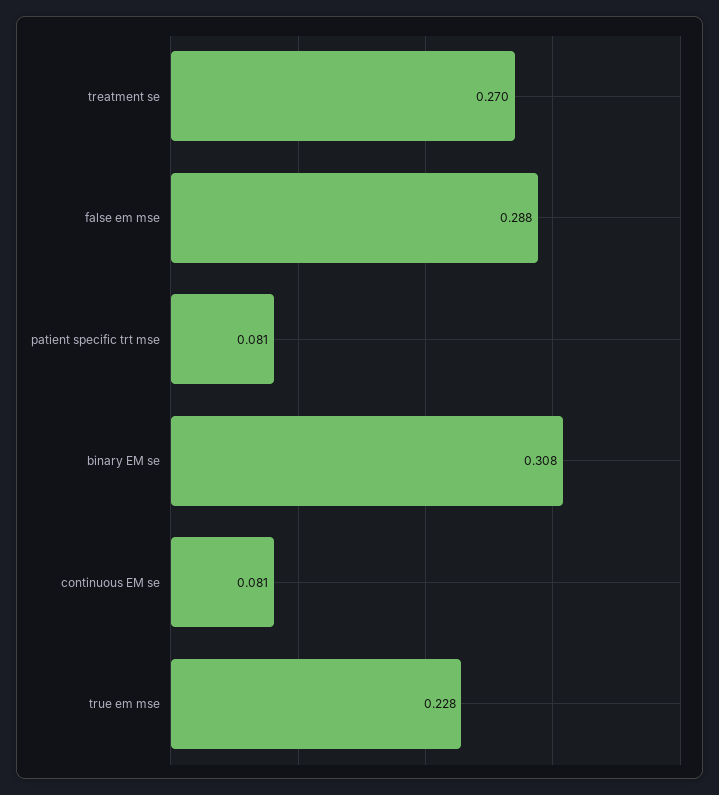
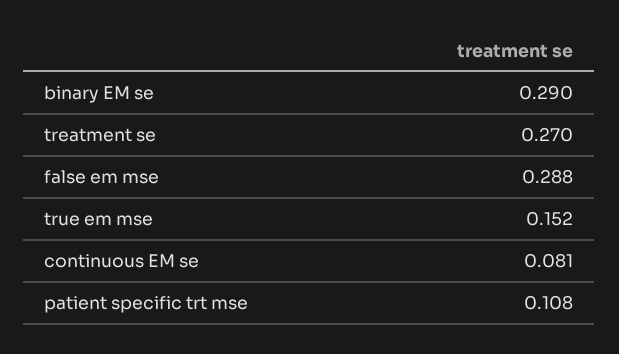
patient specific trt mse: 0.081 -> 0.108
binary EM se: 0.308 -> 0.29
true em mse: 0.228 -> 0.152

